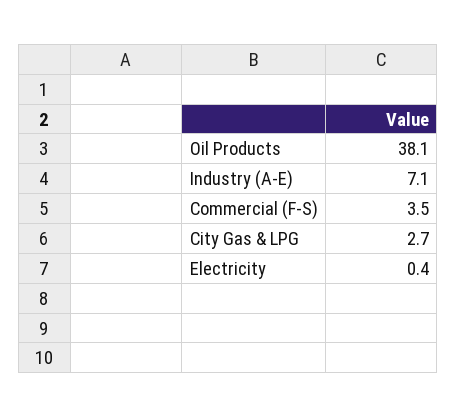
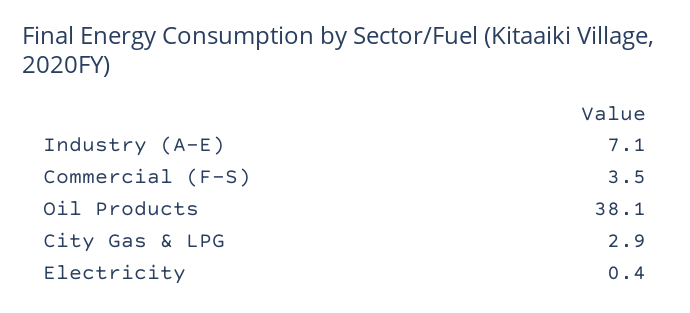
City Gas & LPG: 2.7 -> 2.9

